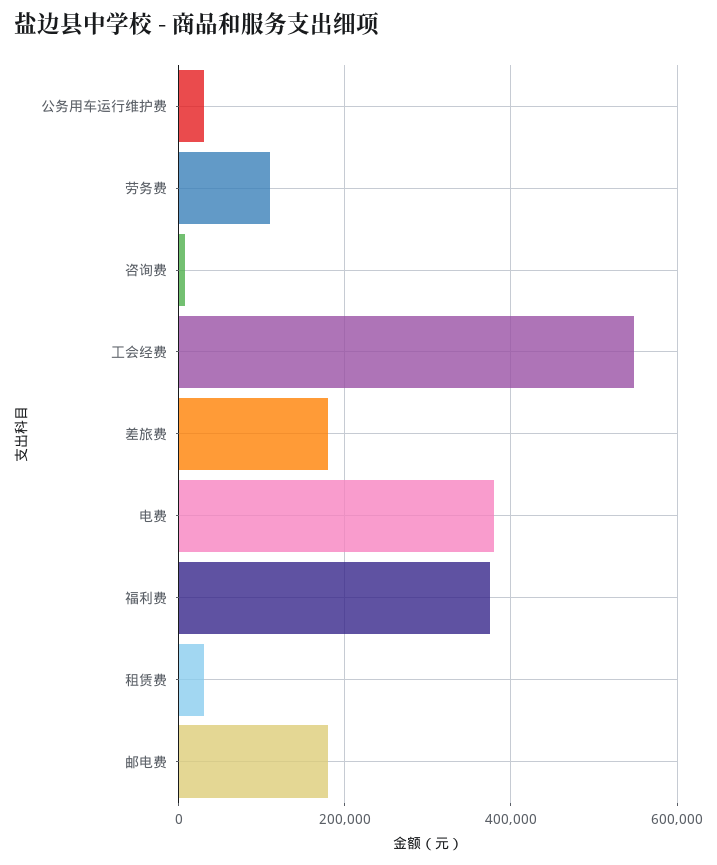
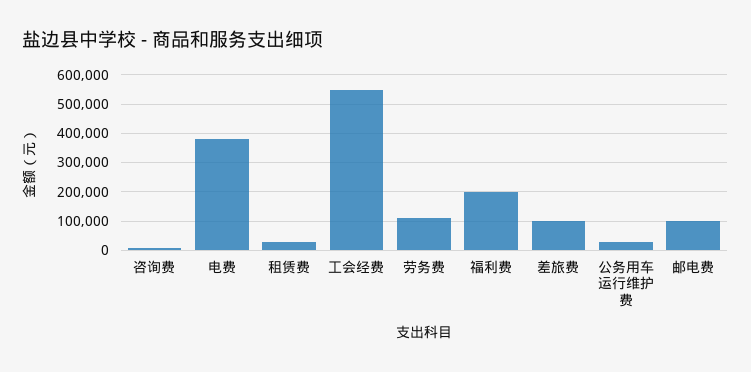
差旅费: 180000 -> 100000
福利费: 380000 -> 200000
邮电费: 180000 -> 100000

